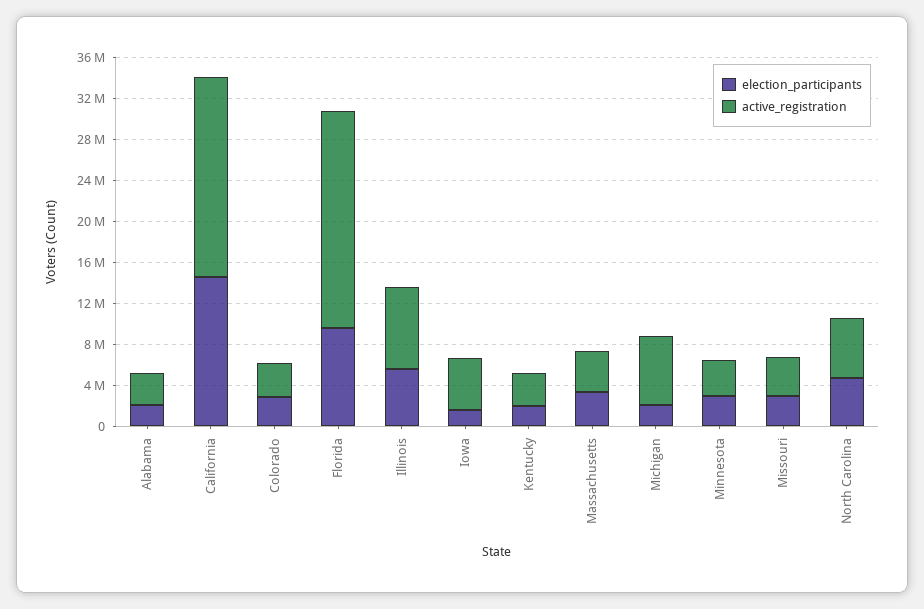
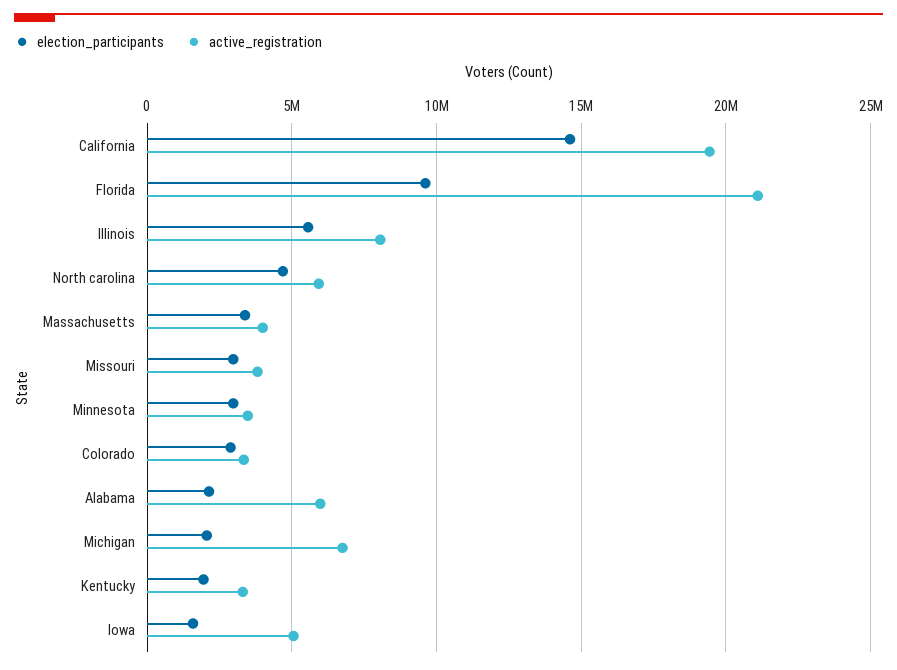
active_registration, Alabama: 3000000 -> 6000000

